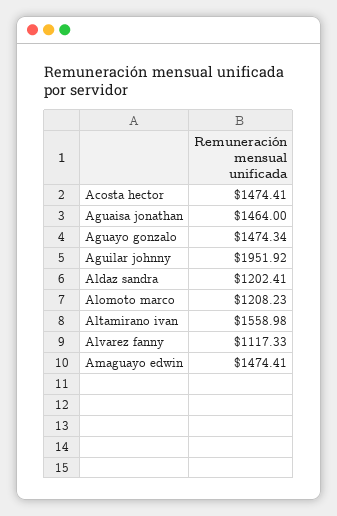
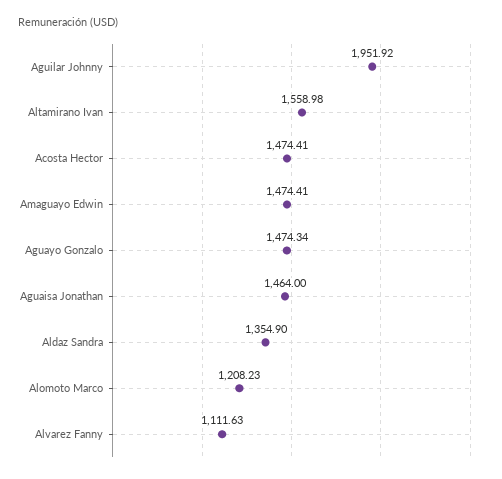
Aldaz sandra: 1202.41 -> 1354.9
Alvarez fanny: 1117.33 -> 1111.63

